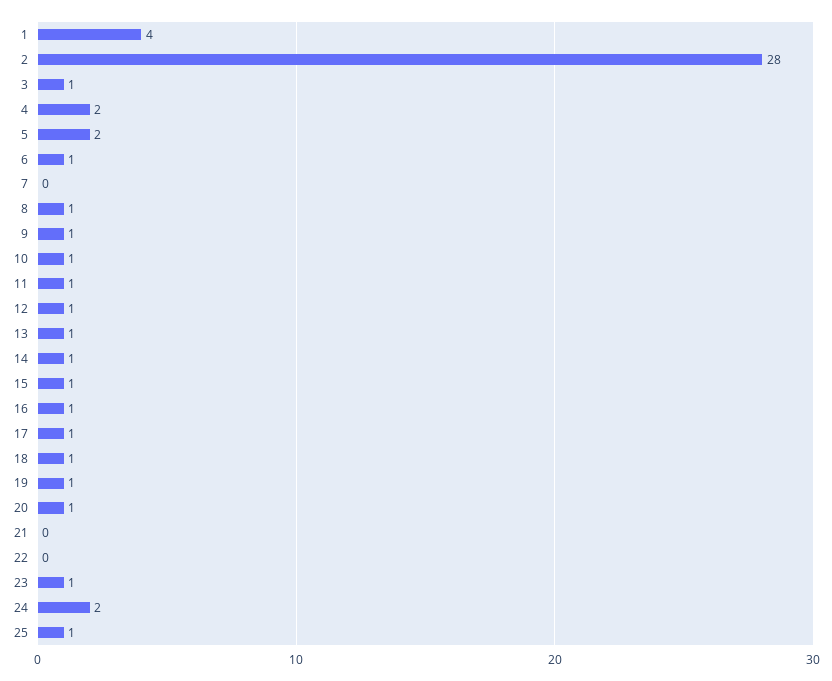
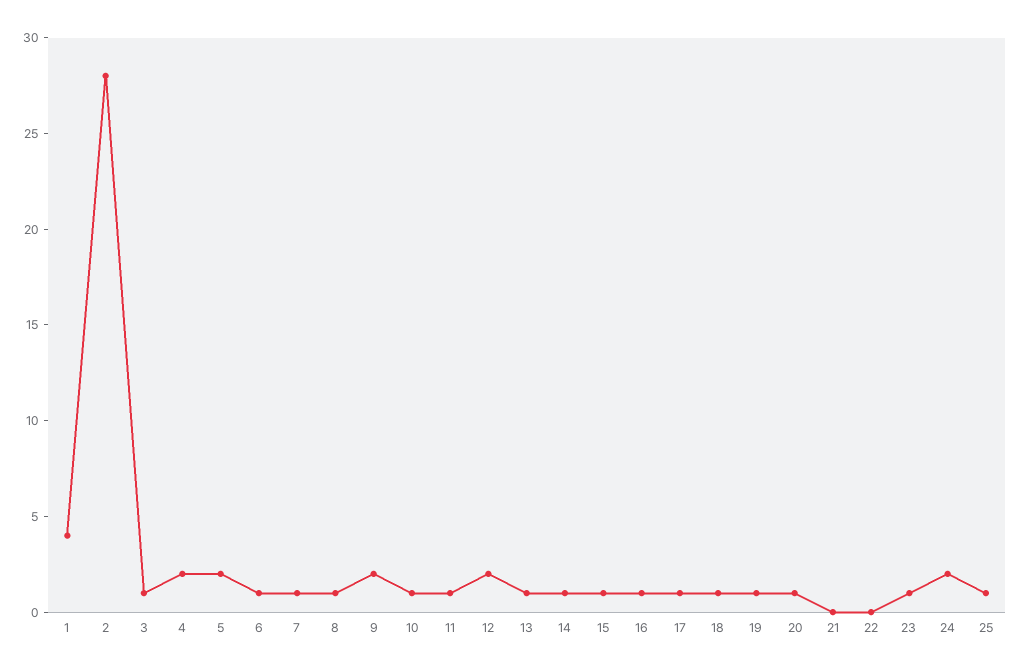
7: 0 -> 1
9: 1 -> 2
12: 1 -> 2

